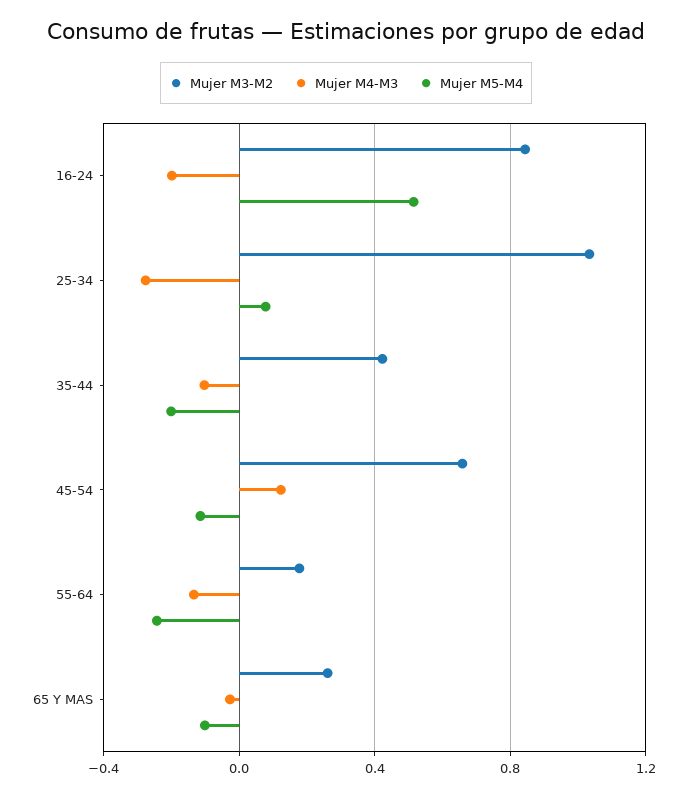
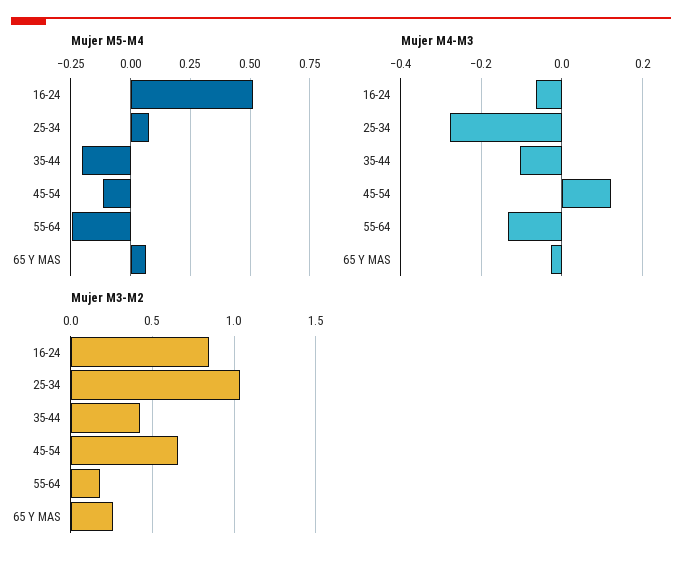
Mujer M4-M3, 16-24: -0.2 -> -0.06
Mujer M5-M4, 65 Y MAS: -0.1 -> 0.05

